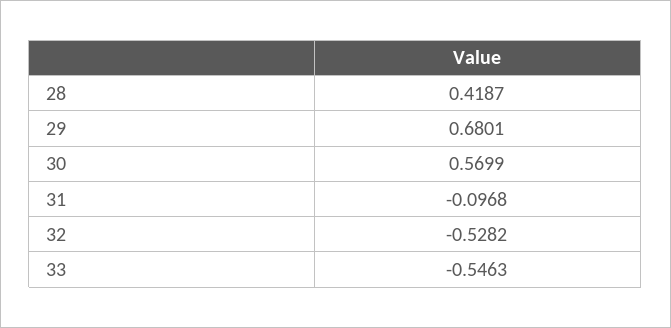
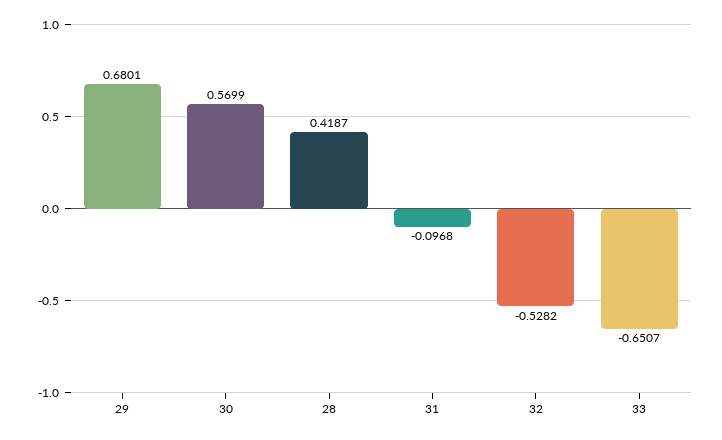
33: -0.5463 -> -0.6507

